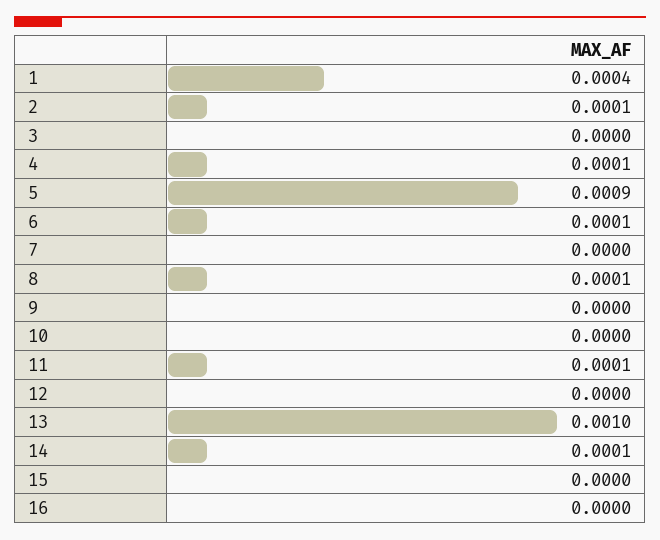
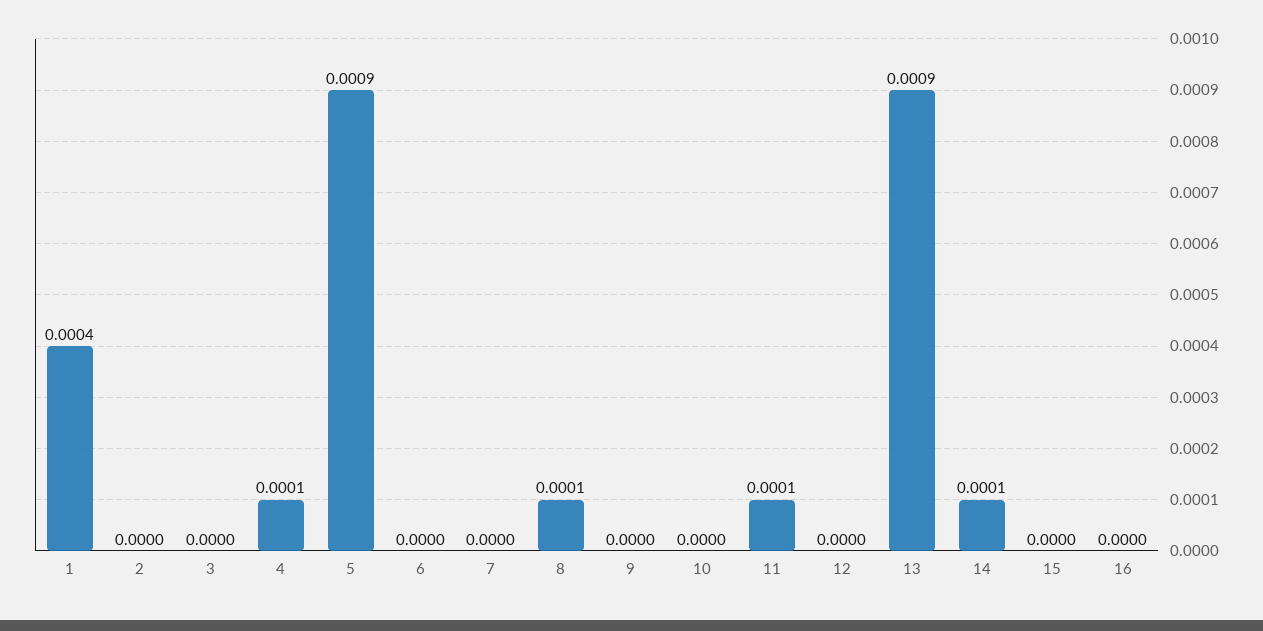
2: 0.0001 -> 0
6: 0.0001 -> 0
13: 0.001 -> 0.0009

